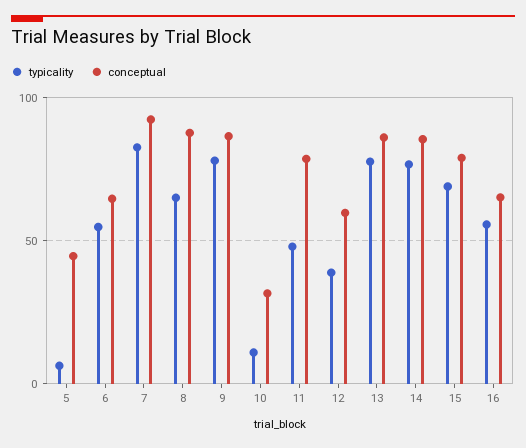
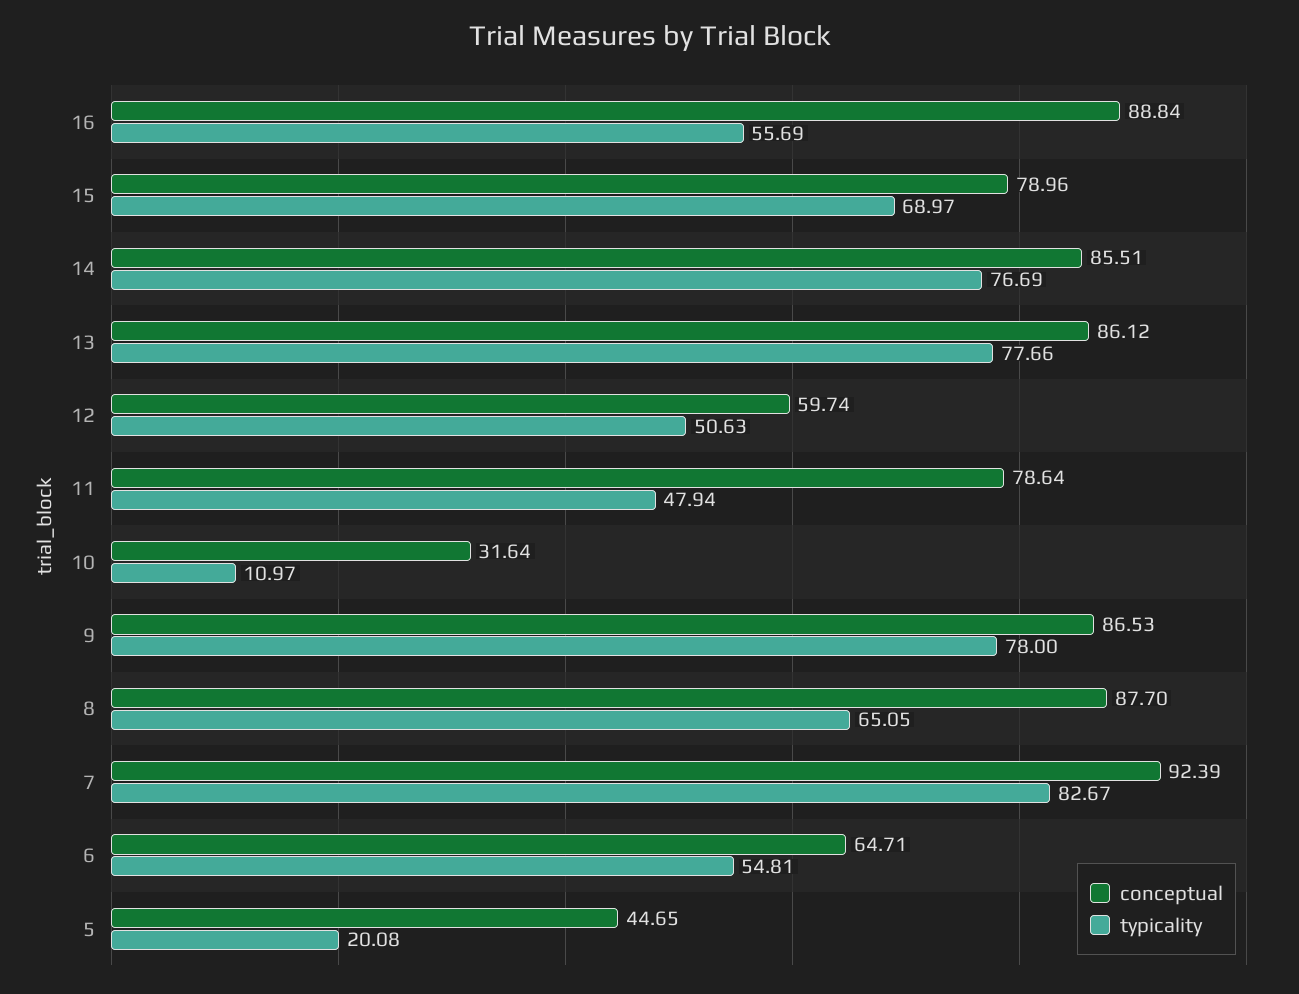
typicality, 5: 5 -> 20.08
typicality, 12: 40 -> 50.63
conceptual, 16: 65 -> 88.84

